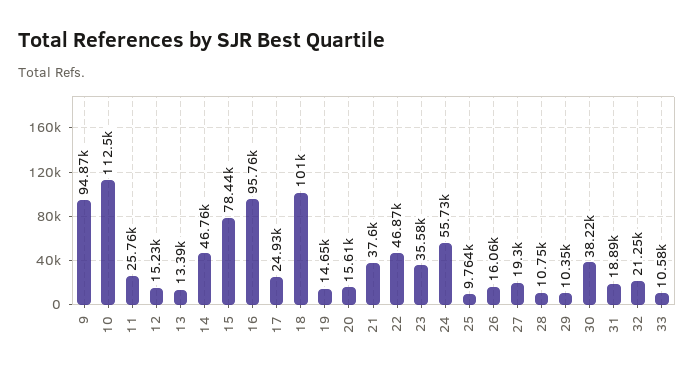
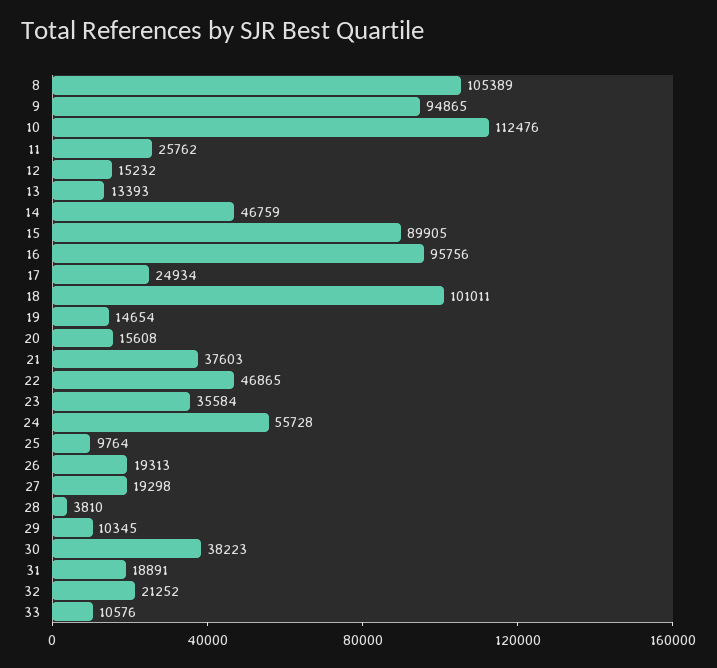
15: 78440 -> 89905
26: 16060 -> 19313
28: 10750 -> 3810
8: none -> 105389

